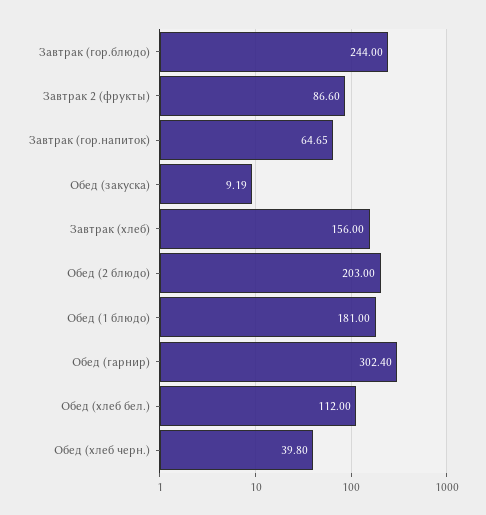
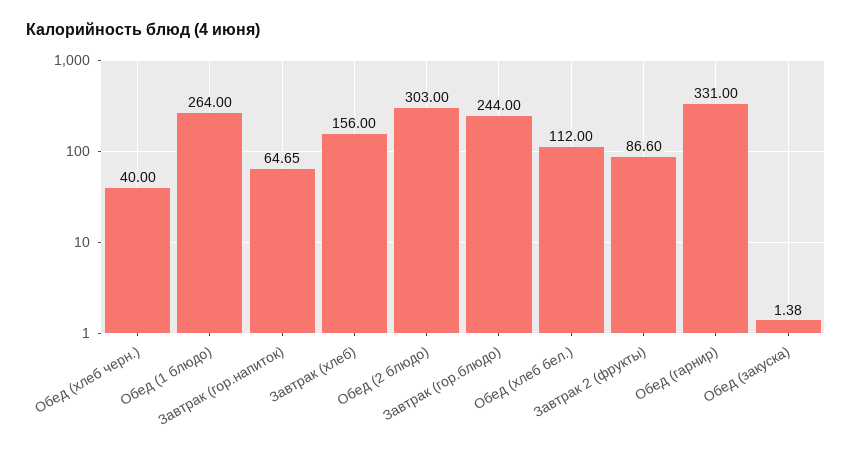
Обед (закуска): 9.19 -> 1.38
Обед (2 блюдо): 203 -> 303
Обед (1 блюдо): 181 -> 264
Обед (гарнир): 302.4 -> 331
Обед (хлеб черн.): 39.8 -> 40

